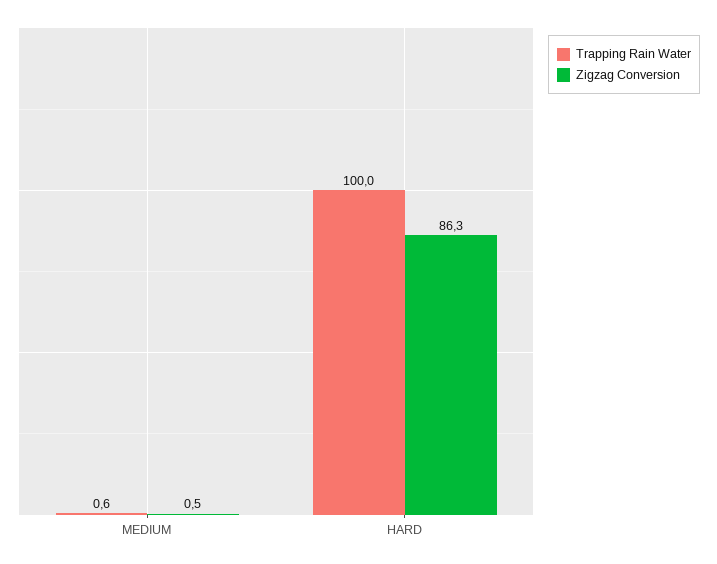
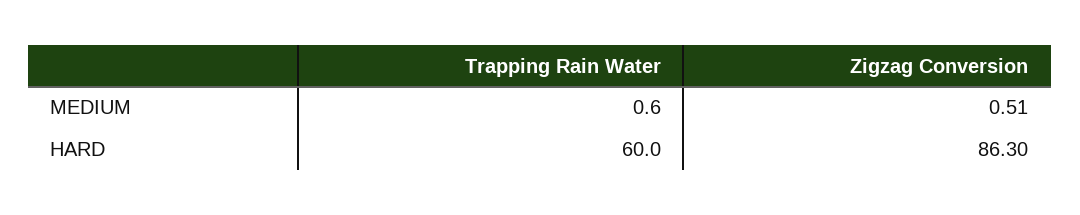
Zigzag Conversion, MEDIUM: 0.5 -> 0.51
Trapping Rain Water, HARD: 100 -> 60

